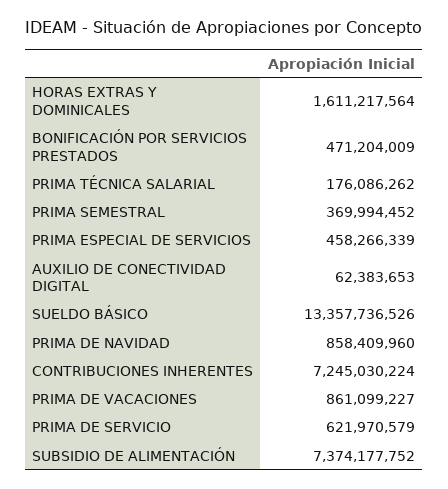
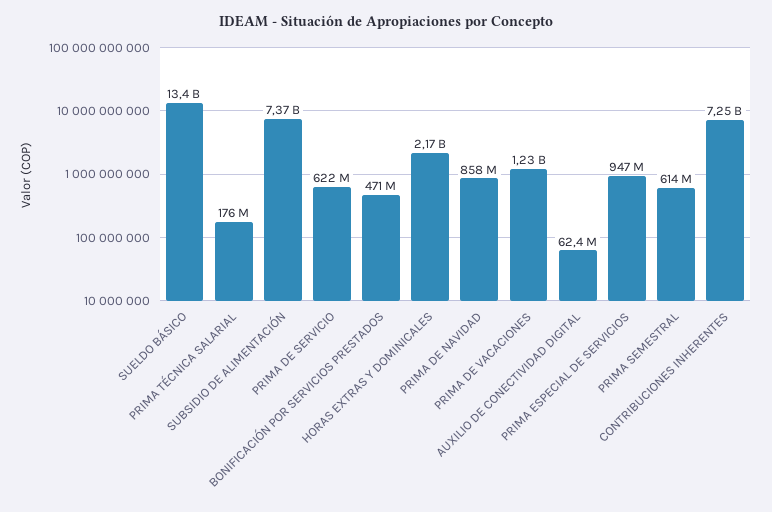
HORAS EXTRAS Y DOMINICALES: 1611217564 -> 2170000000
PRIMA SEMESTRAL: 369994452 -> 614000000
PRIMA ESPECIAL DE SERVICIOS: 458266339 -> 947000000
PRIMA DE VACACIONES: 861099227 -> 1230000000

